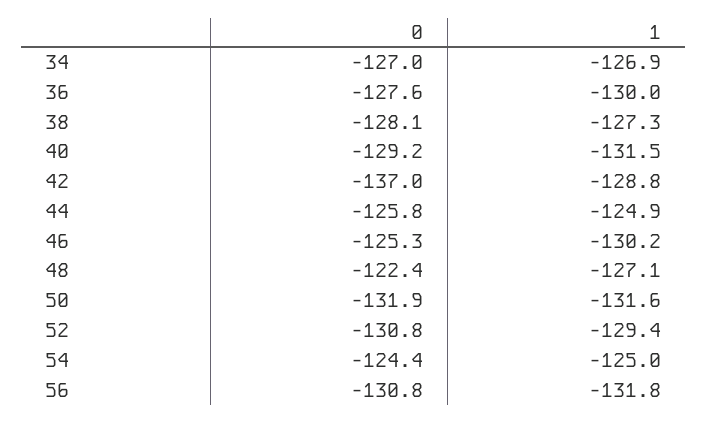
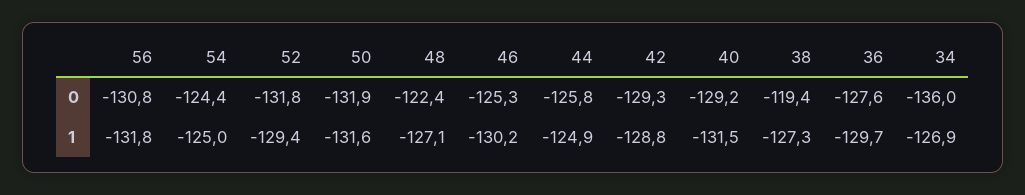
0, 34: -127 -> -136
1, 36: -130 -> -129.7
0, 38: -128.1 -> -119.4
0, 42: -137 -> -129.3
0, 52: -130.8 -> -131.8

